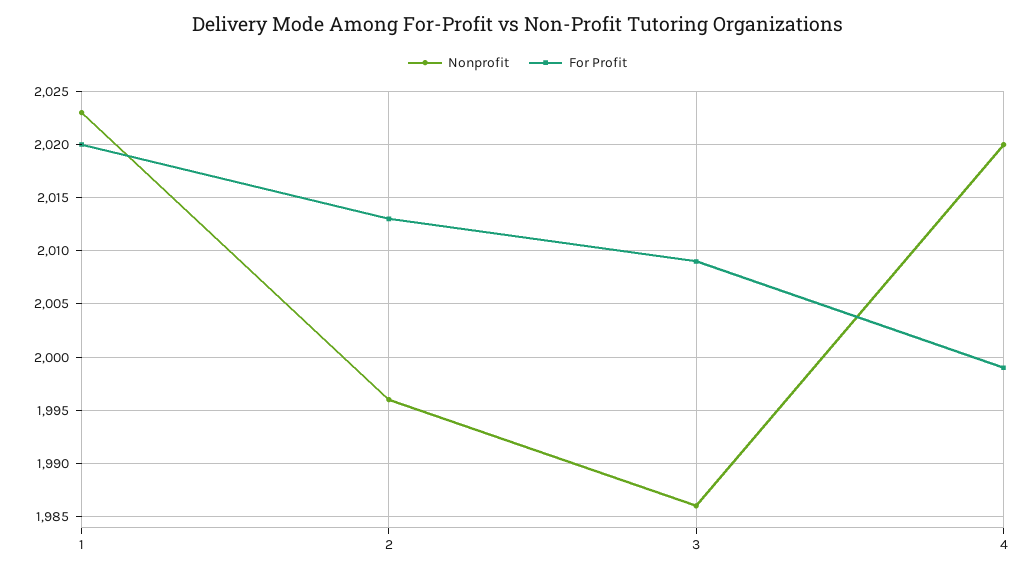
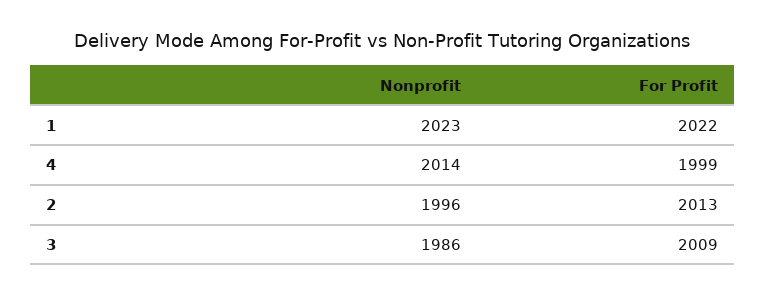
For Profit, 1: 2020 -> 2022
Nonprofit, 4: 2020 -> 2014

